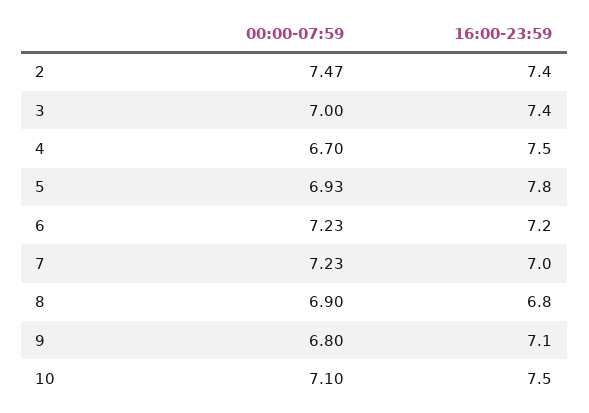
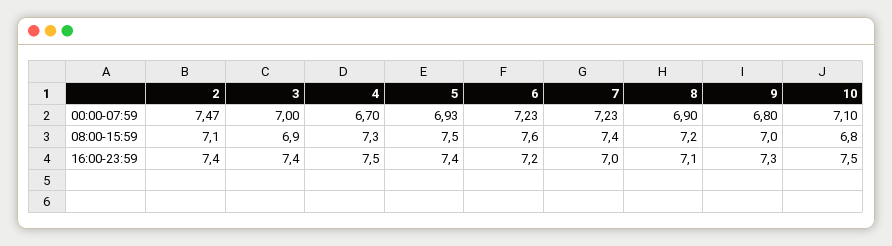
16:00-23:59, 5: 7.8 -> 7.4
16:00-23:59, 8: 6.8 -> 7.1
16:00-23:59, 9: 7.1 -> 7.3
08:00-15:59, 2: none -> 7.1
08:00-15:59, 3: none -> 6.9
08:00-15:59, 4: none -> 7.3
08:00-15:59, 5: none -> 7.5
08:00-15:59, 6: none -> 7.6
08:00-15:59, 7: none -> 7.4
08:00-15:59, 8: none -> 7.2
08:00-15:59, 9: none -> 7
08:00-15:59, 10: none -> 6.8

